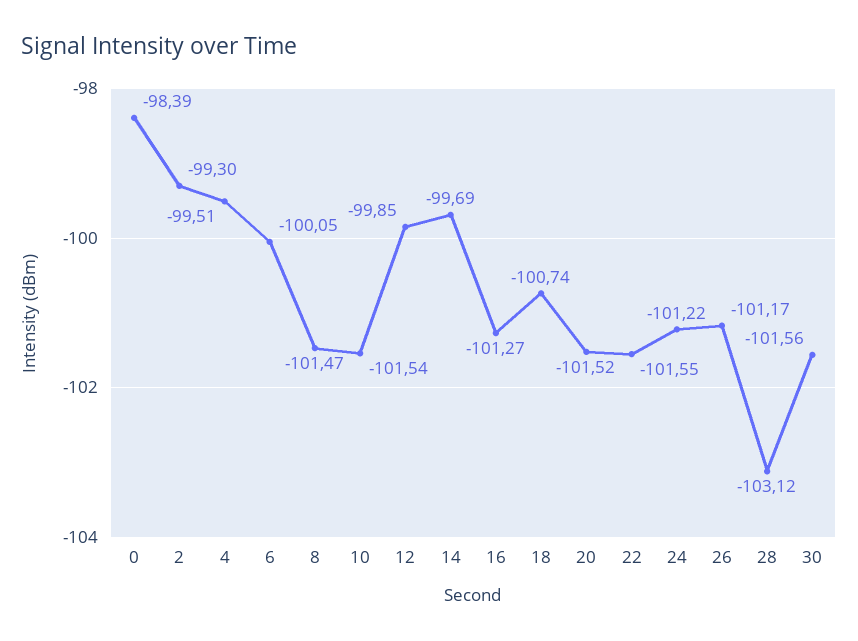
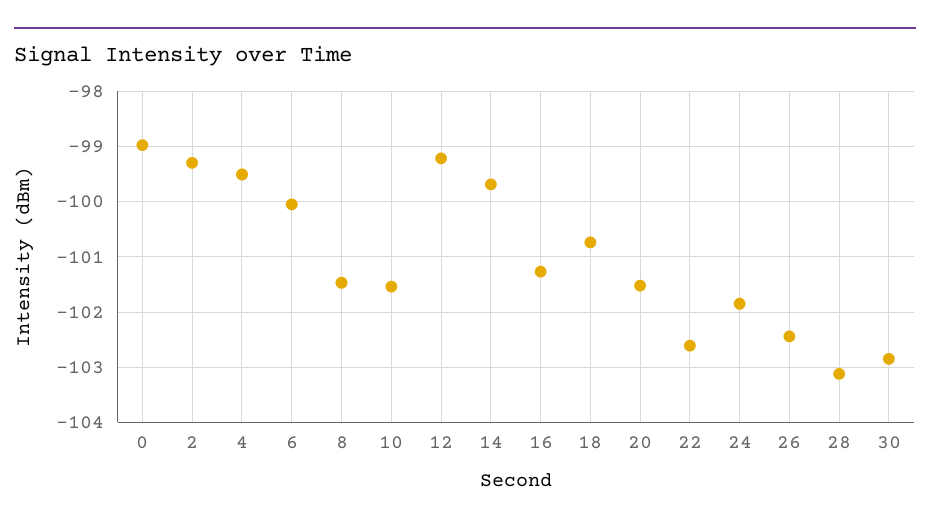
0: -98.39 -> -99
12: -99.85 -> -99.2
22: -101.55 -> -102.6
24: -101.22 -> -101.8
26: -101.17 -> -102.4
30: -101.56 -> -102.8

